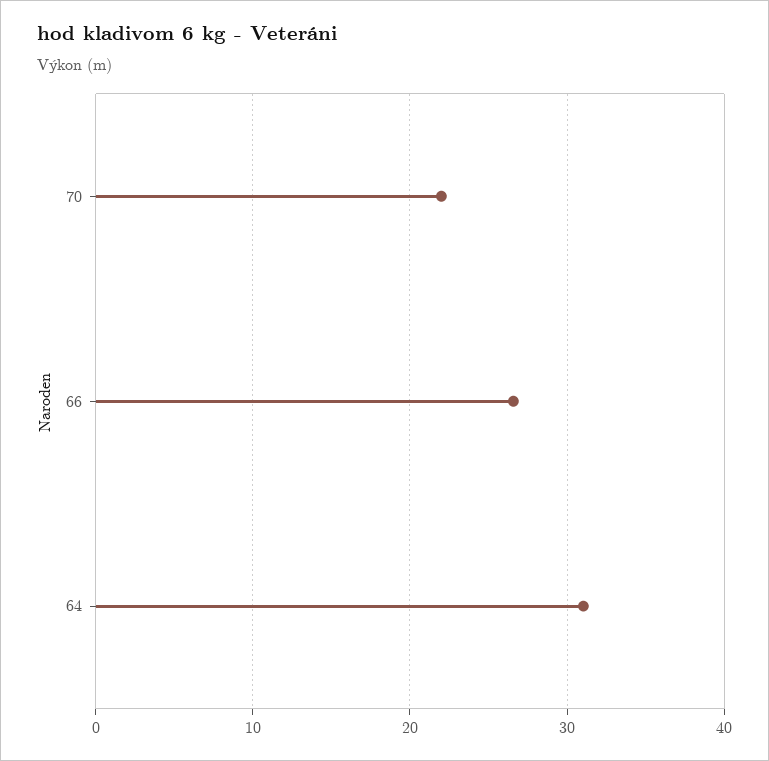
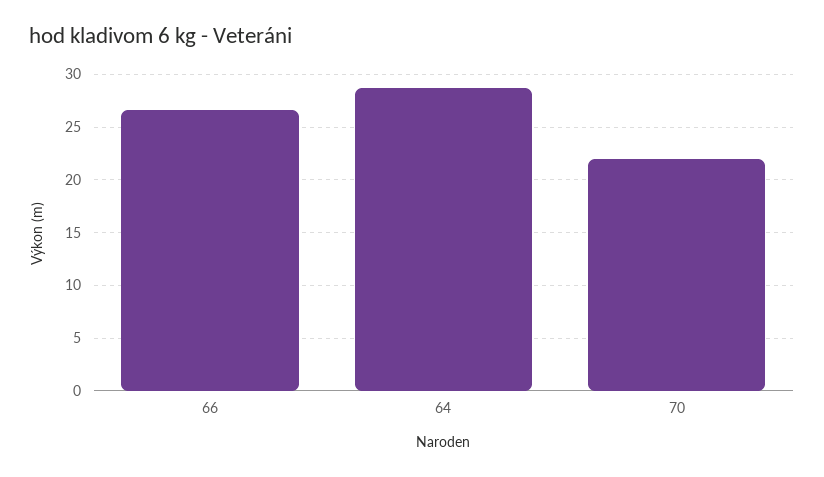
64: 31 -> 29

